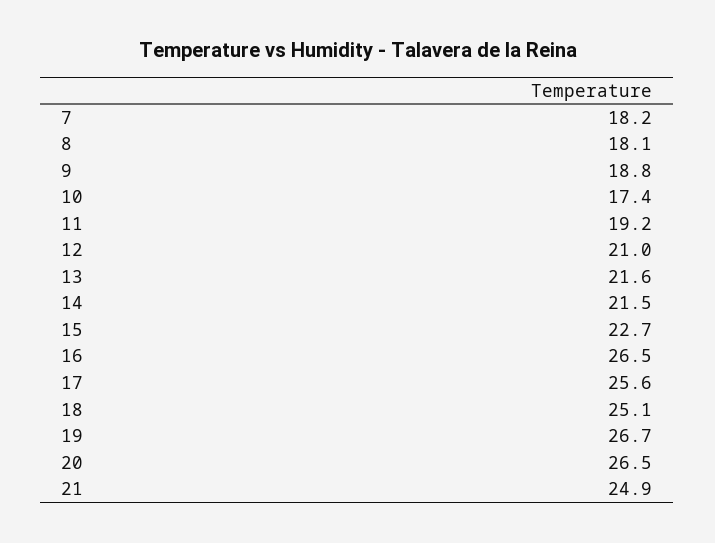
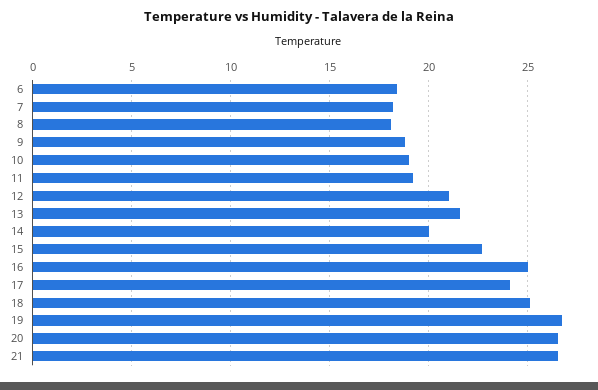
10: 17.4 -> 19
14: 21.5 -> 20
16: 26.5 -> 25
17: 25.6 -> 24
21: 24.9 -> 26.5
6: none -> 18.5

